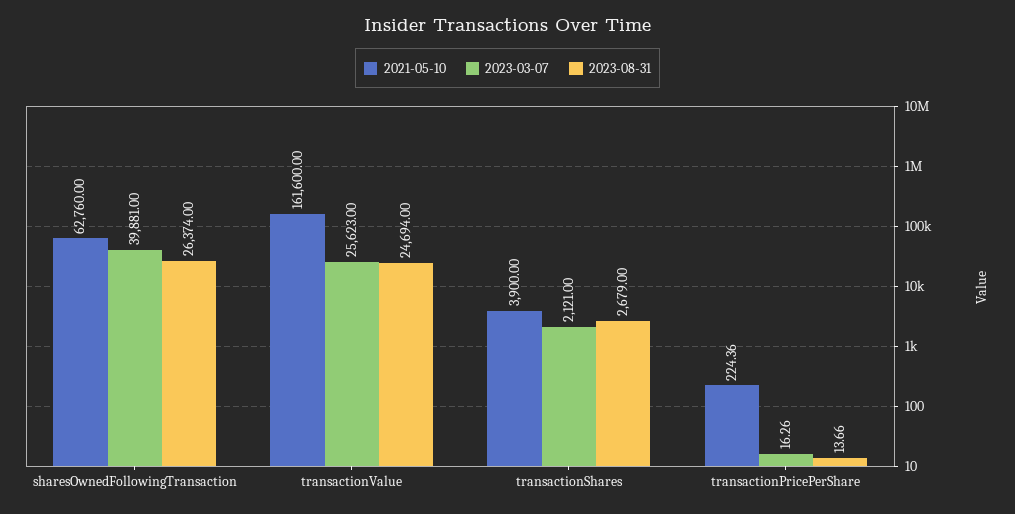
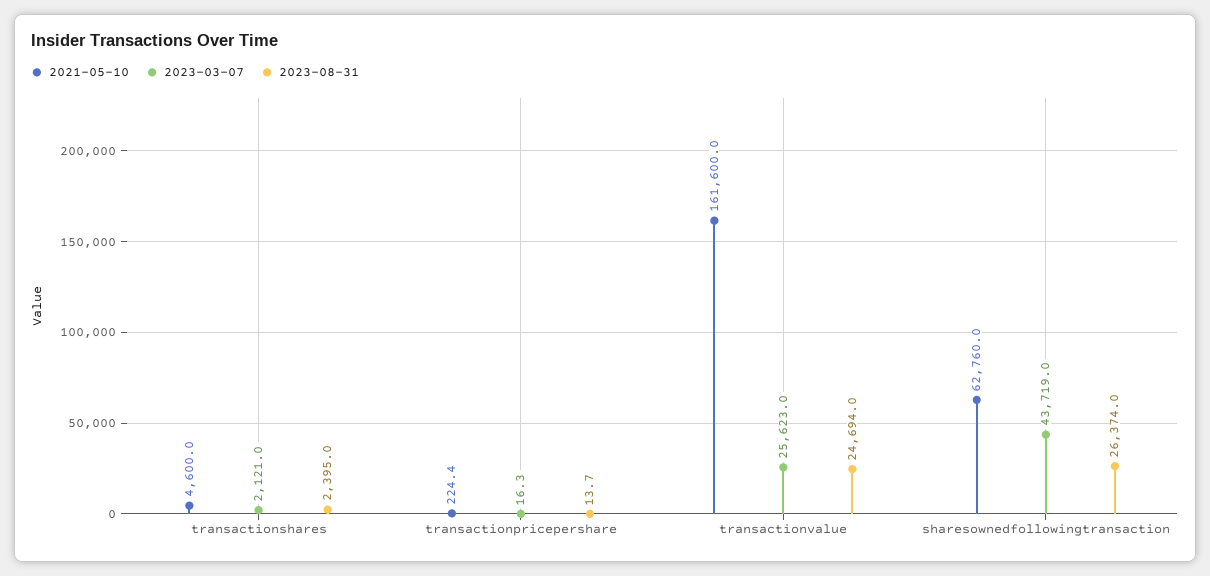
2023-03-07, sharesOwnedFollowingTransaction: 39881 -> 43719
2021-05-10, transactionShares: 3900 -> 4600
2023-08-31, transactionShares: 2679 -> 2395

